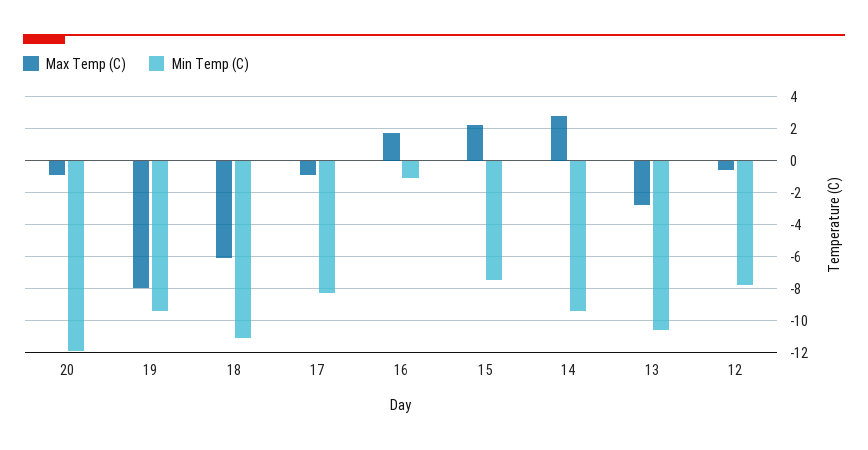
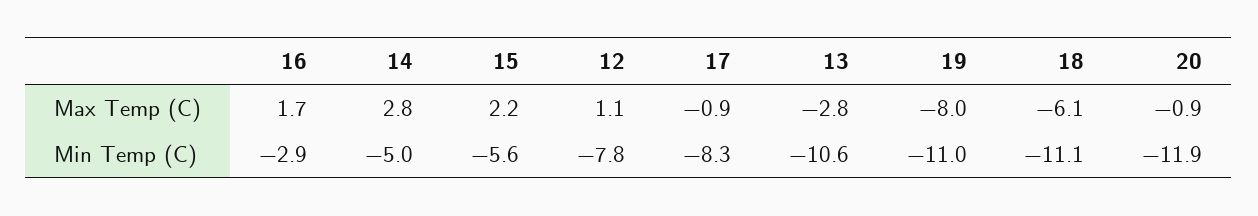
Min Temp (C), 19: -9.5 -> -11
Min Temp (C), 16: -1 -> -2.9
Min Temp (C), 15: -7.5 -> -5.6
Min Temp (C), 14: -9.5 -> -5
Max Temp (C), 12: -0.5 -> 1.1

